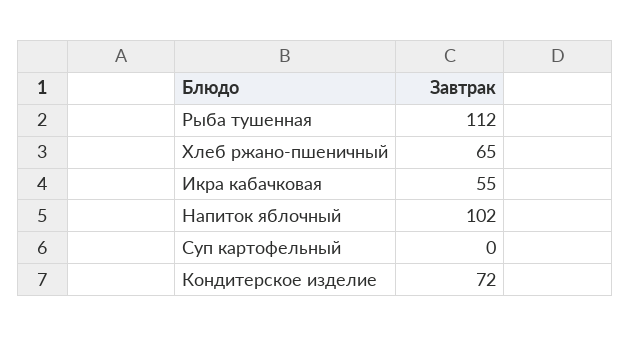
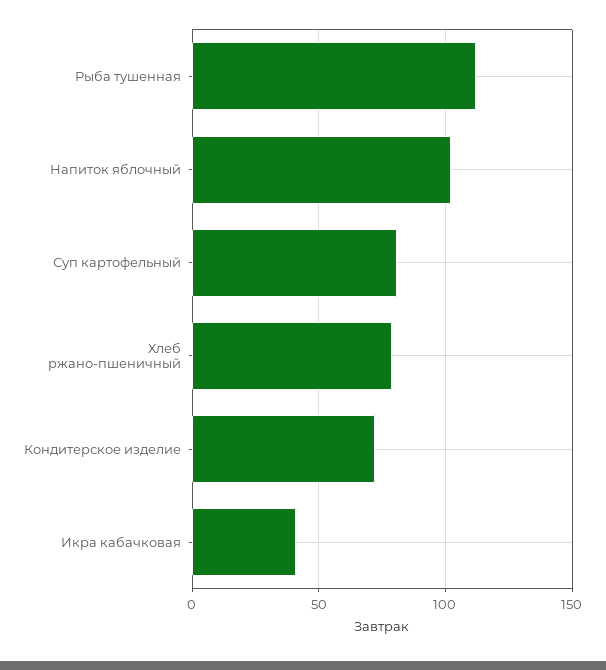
Хлеб ржано-пшеничный: 65 -> 80
Икра кабачковая: 55 -> 40
Суп картофельный: 0 -> 80

